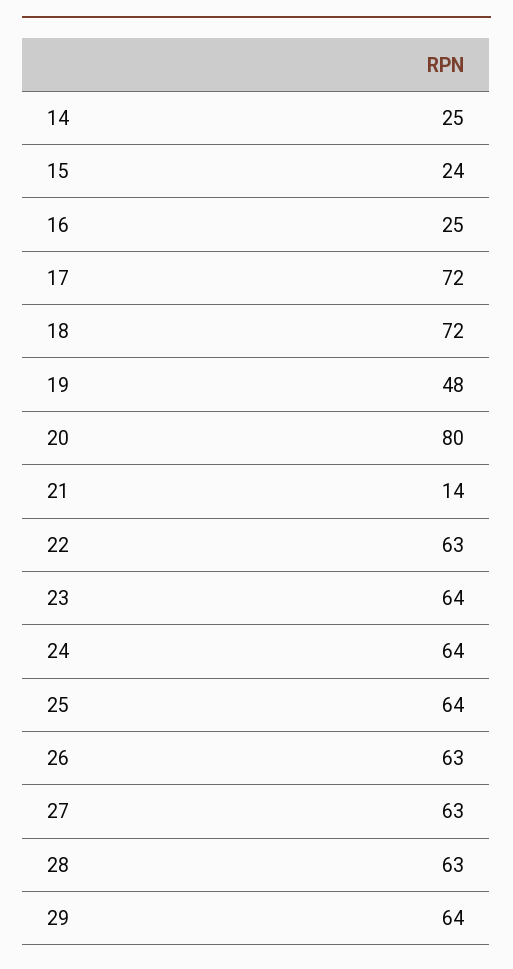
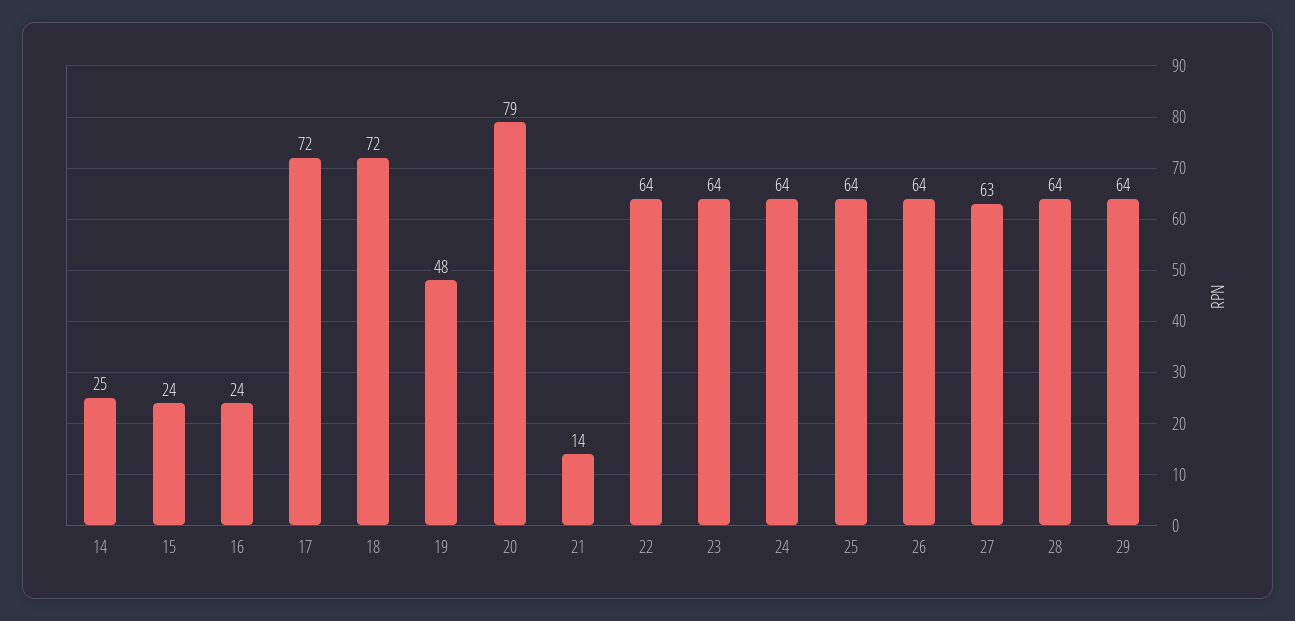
16: 25 -> 24
20: 80 -> 79
22: 63 -> 64
26: 63 -> 64
28: 63 -> 64

